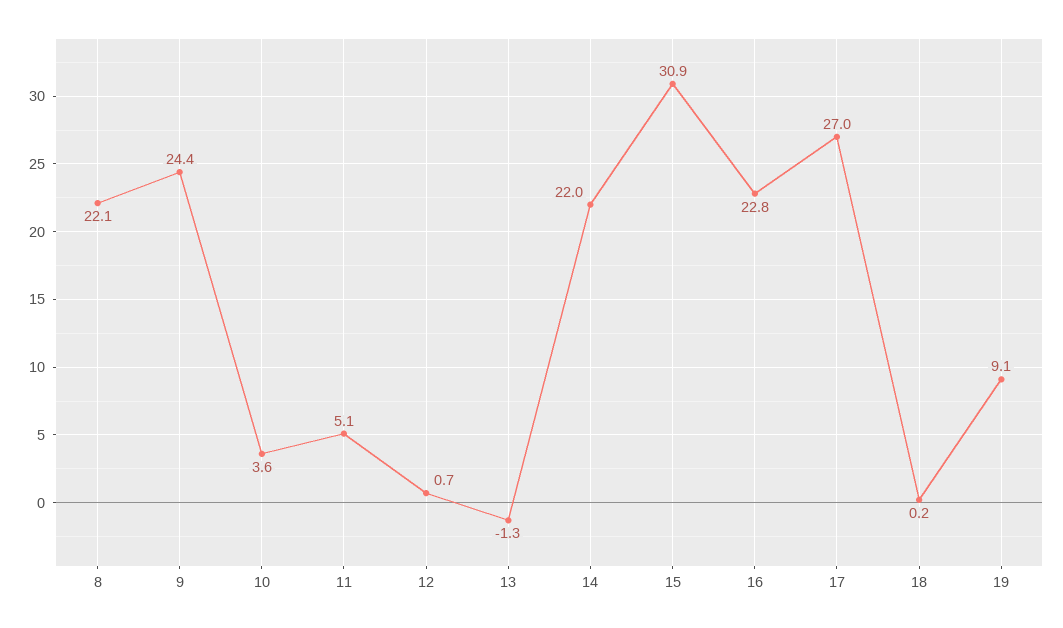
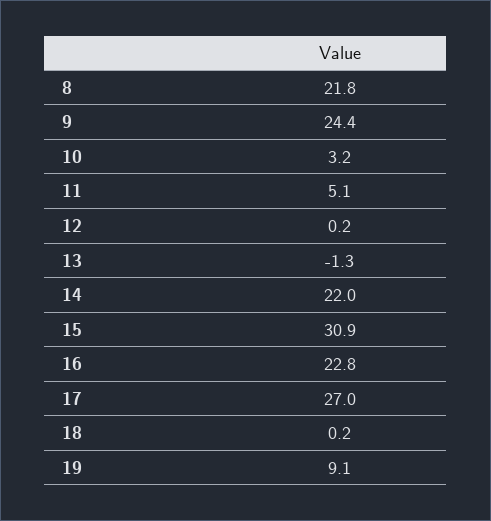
8: 22.1 -> 21.8
10: 3.6 -> 3.2
12: 0.7 -> 0.2

